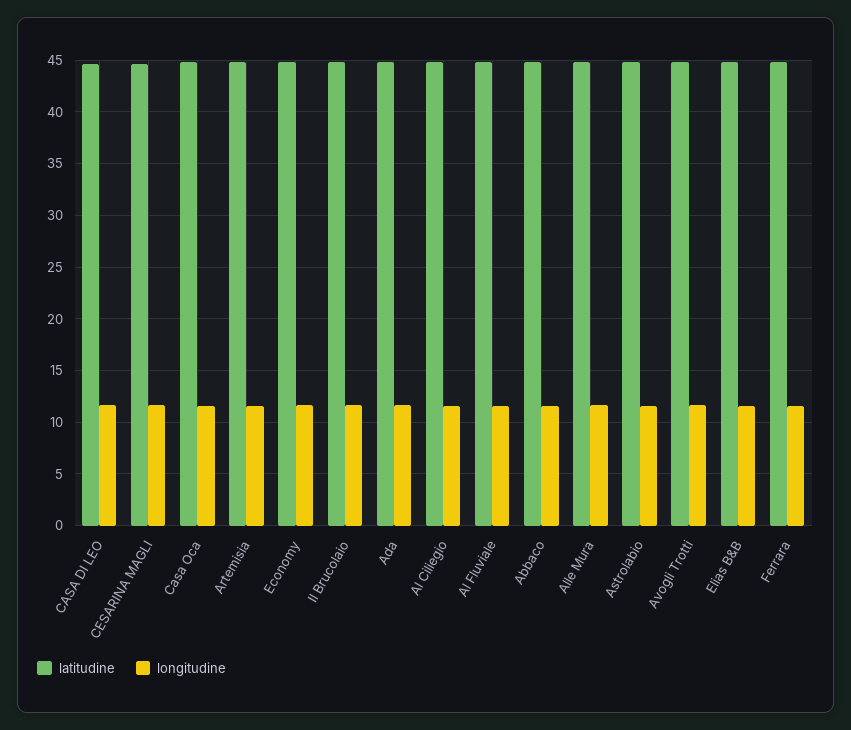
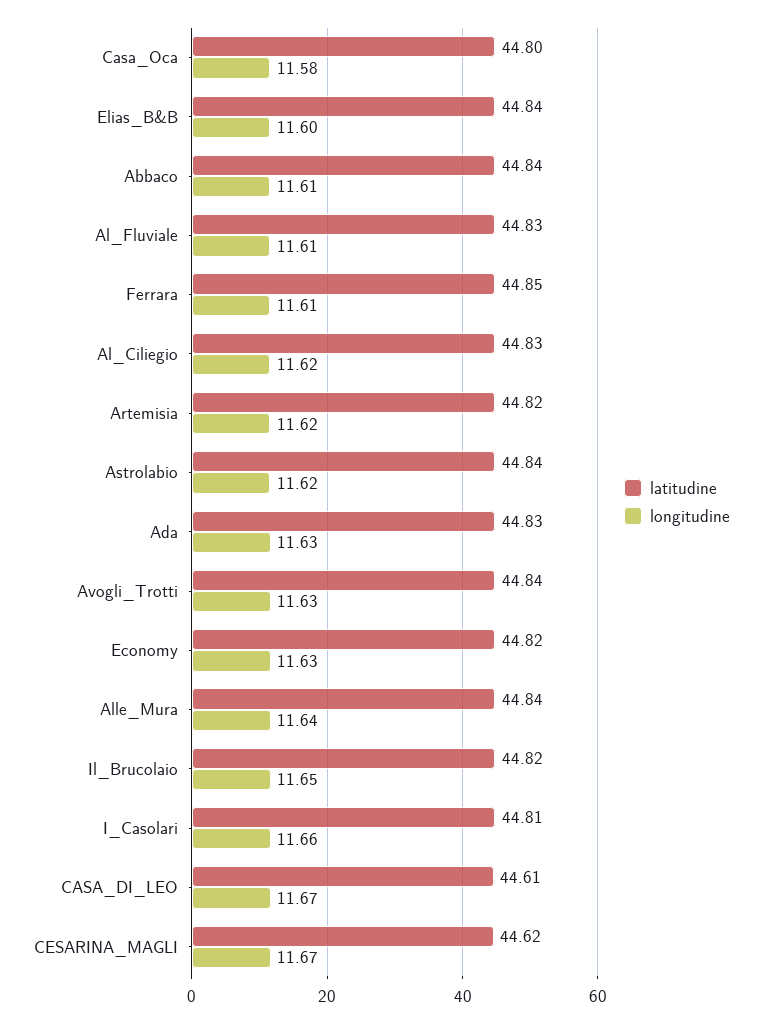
latitudine, I_Casolari: none -> 44.81
longitudine, I_Casolari: none -> 11.66

